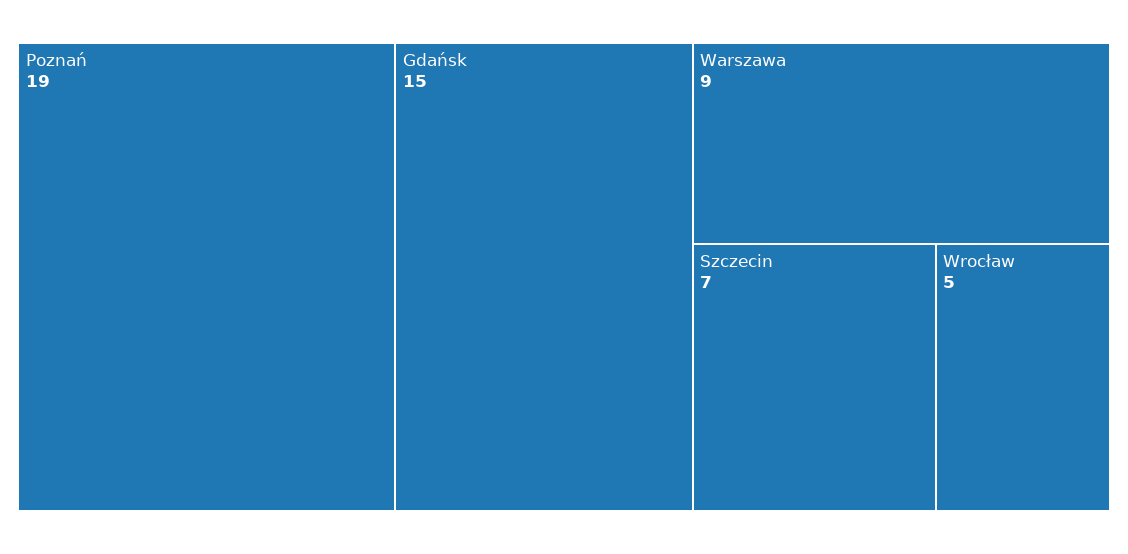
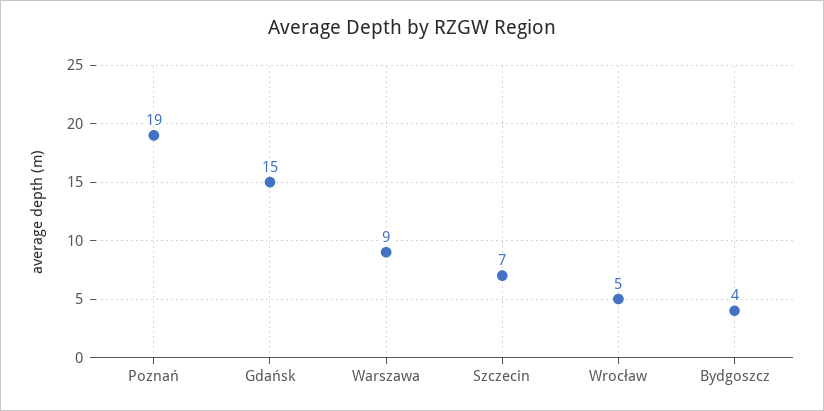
Bydgoszcz: none -> 4

